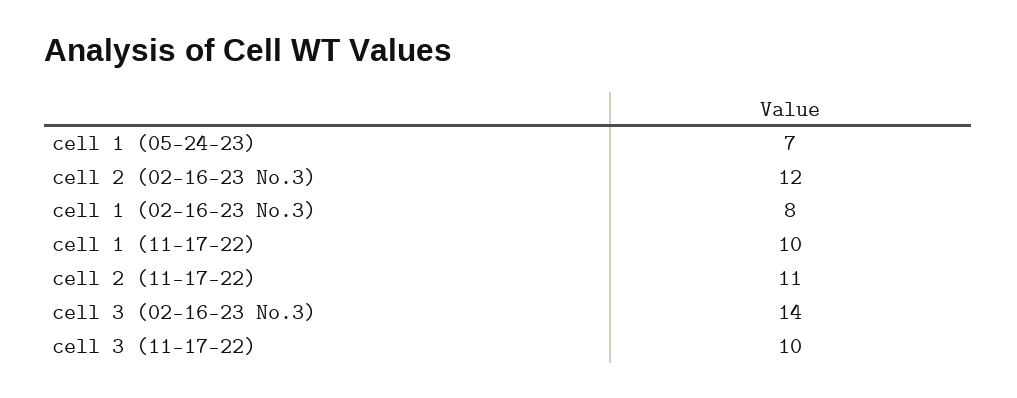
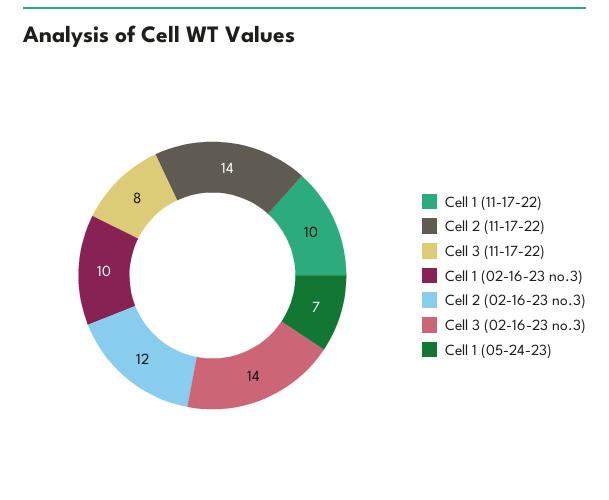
cell 1 (02-16-23 No.3): 8 -> 10
cell 2 (11-17-22): 11 -> 14
cell 3 (11-17-22): 10 -> 8

